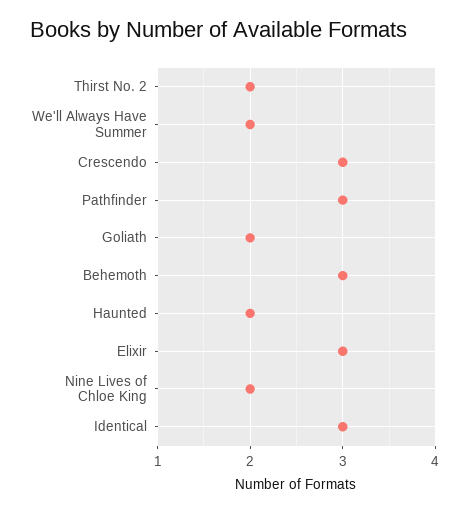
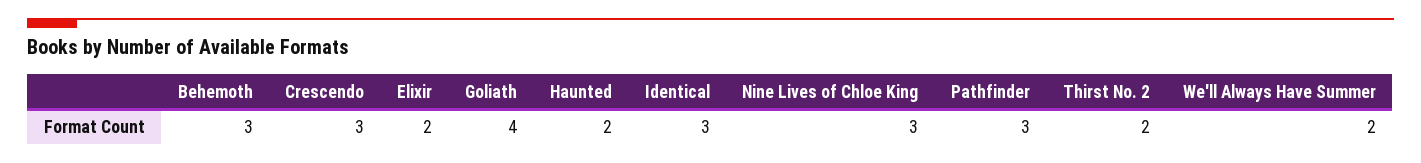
Goliath: 2 -> 4
Elixir: 3 -> 2
Nine Lives of Chloe King: 2 -> 3

